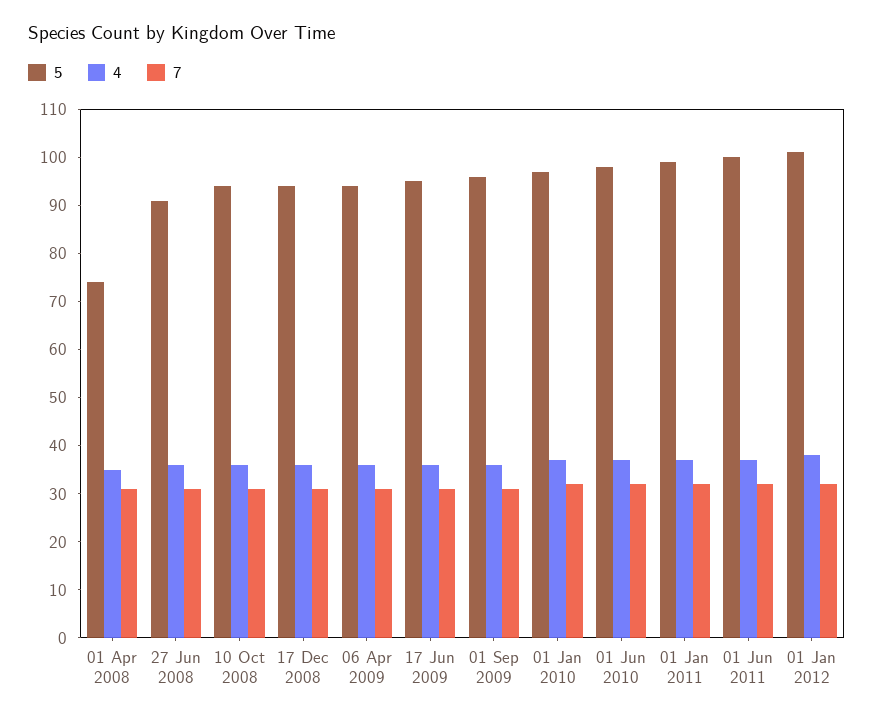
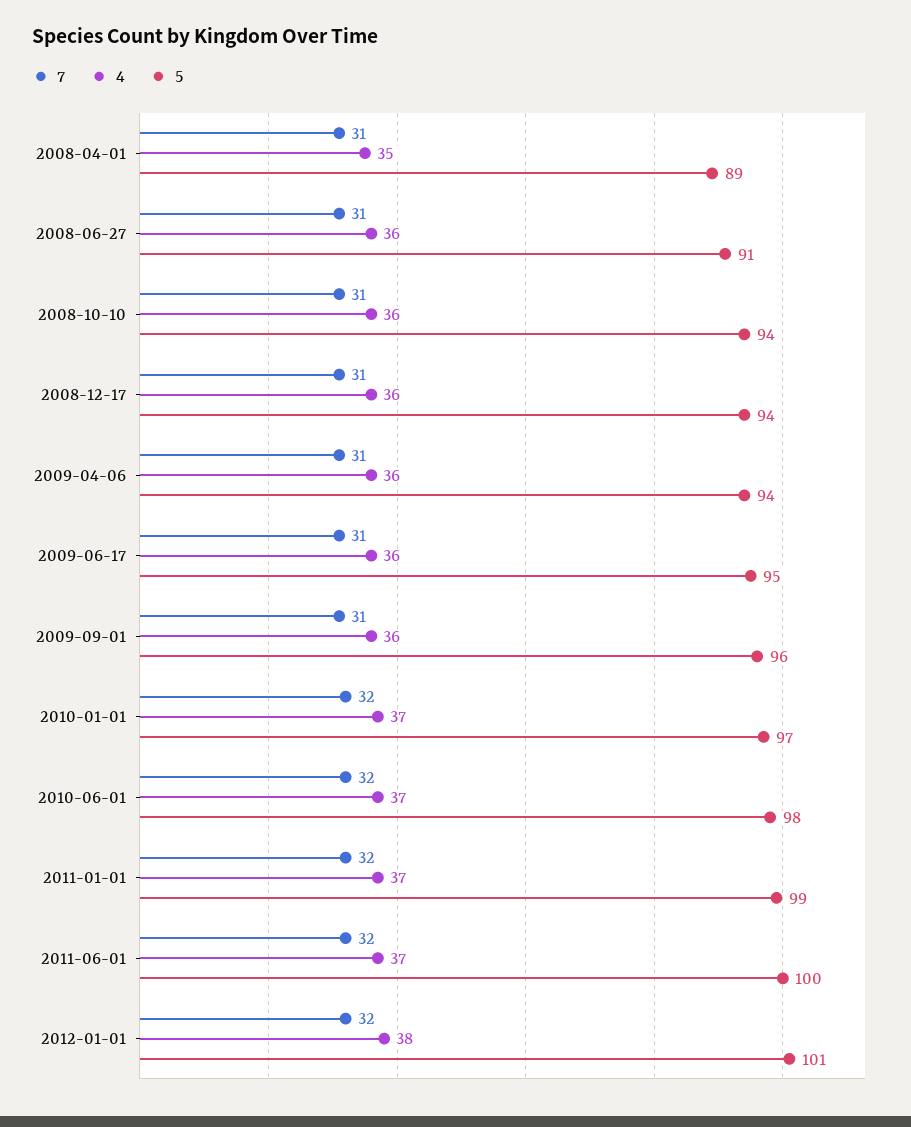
5, 01 Apr 2008: 75 -> 89

